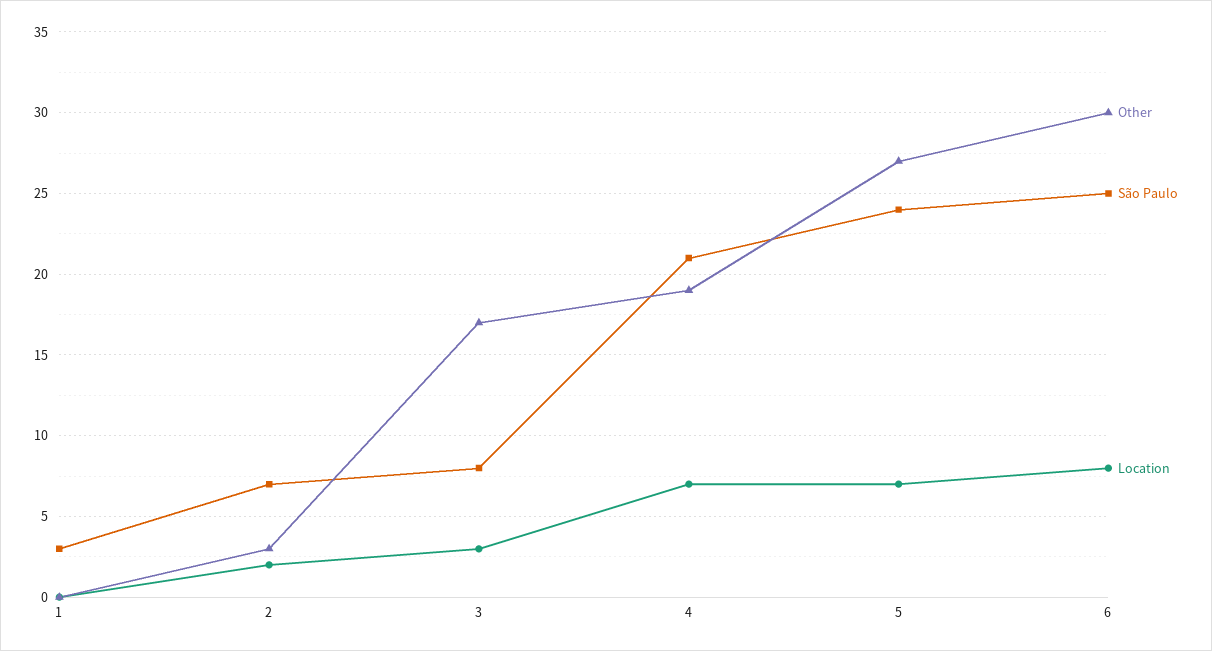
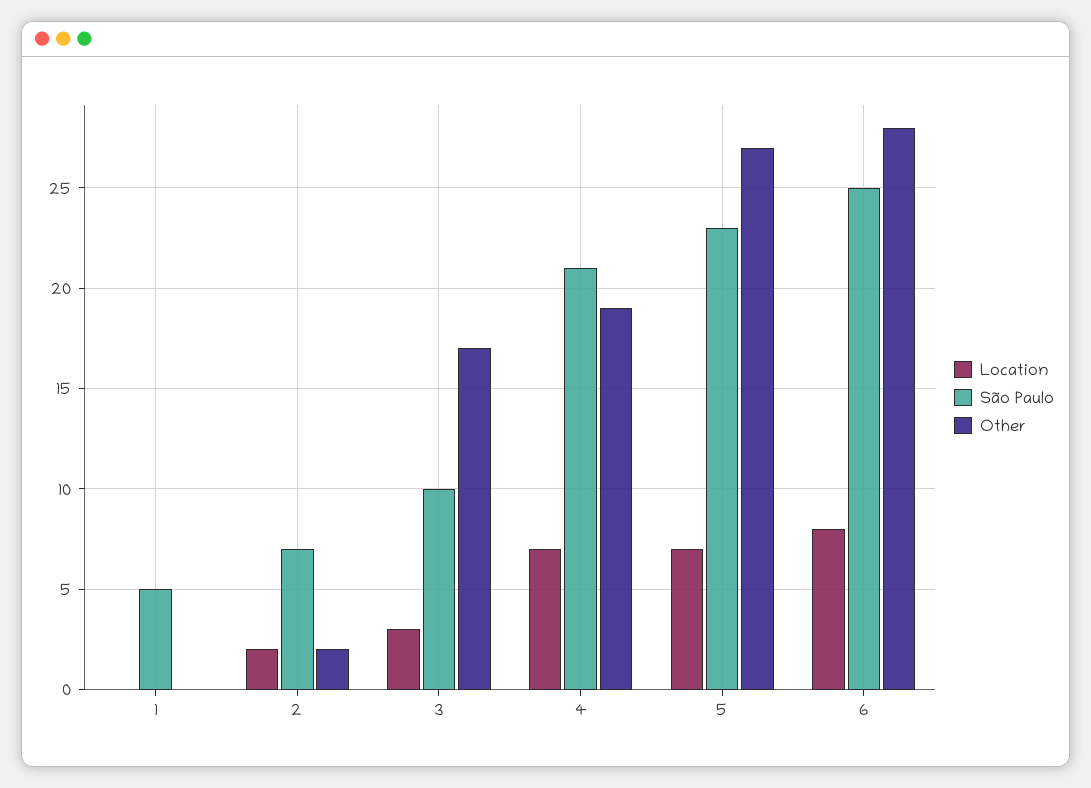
São Paulo, 1: 3 -> 5
Other, 2: 3 -> 2
São Paulo, 3: 8 -> 10
São Paulo, 5: 24 -> 23
Other, 6: 30 -> 28

